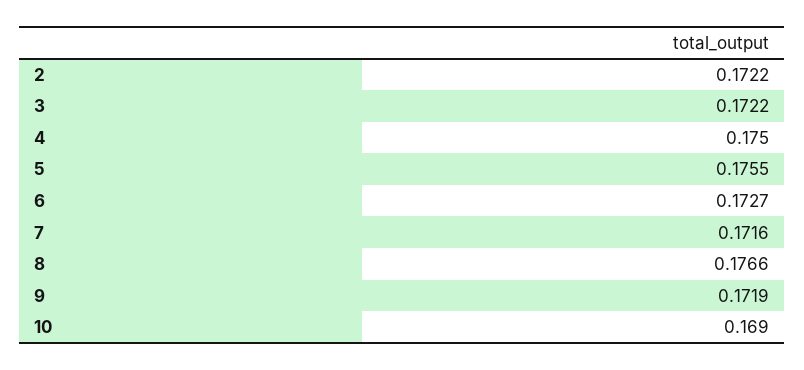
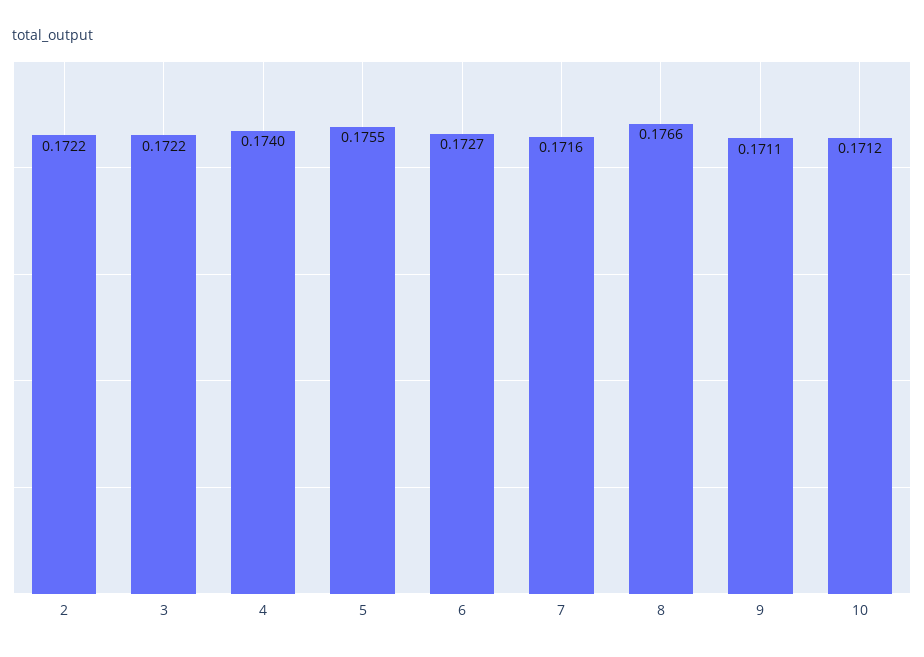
4: 0.175 -> 0.174
9: 0.1719 -> 0.1711
10: 0.169 -> 0.1712

